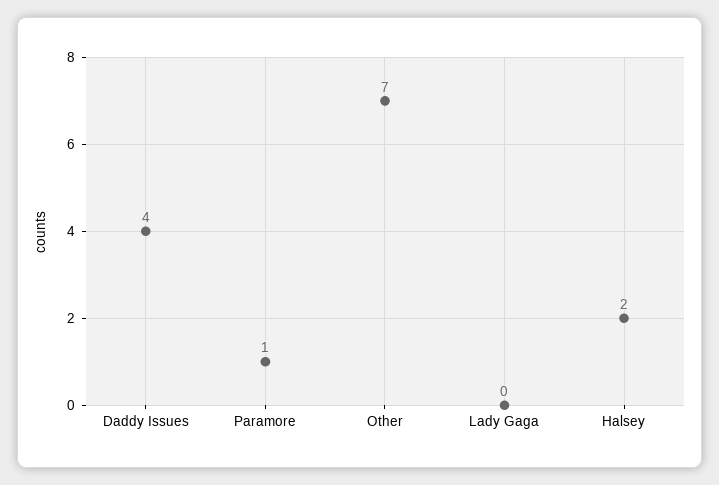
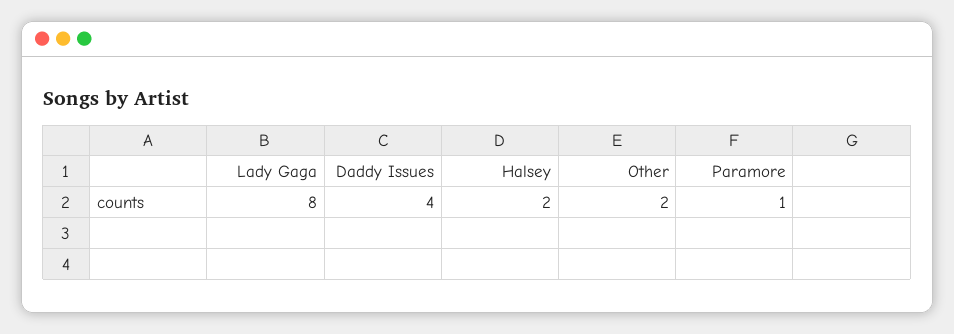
Other: 7 -> 2
Lady Gaga: 0 -> 8

